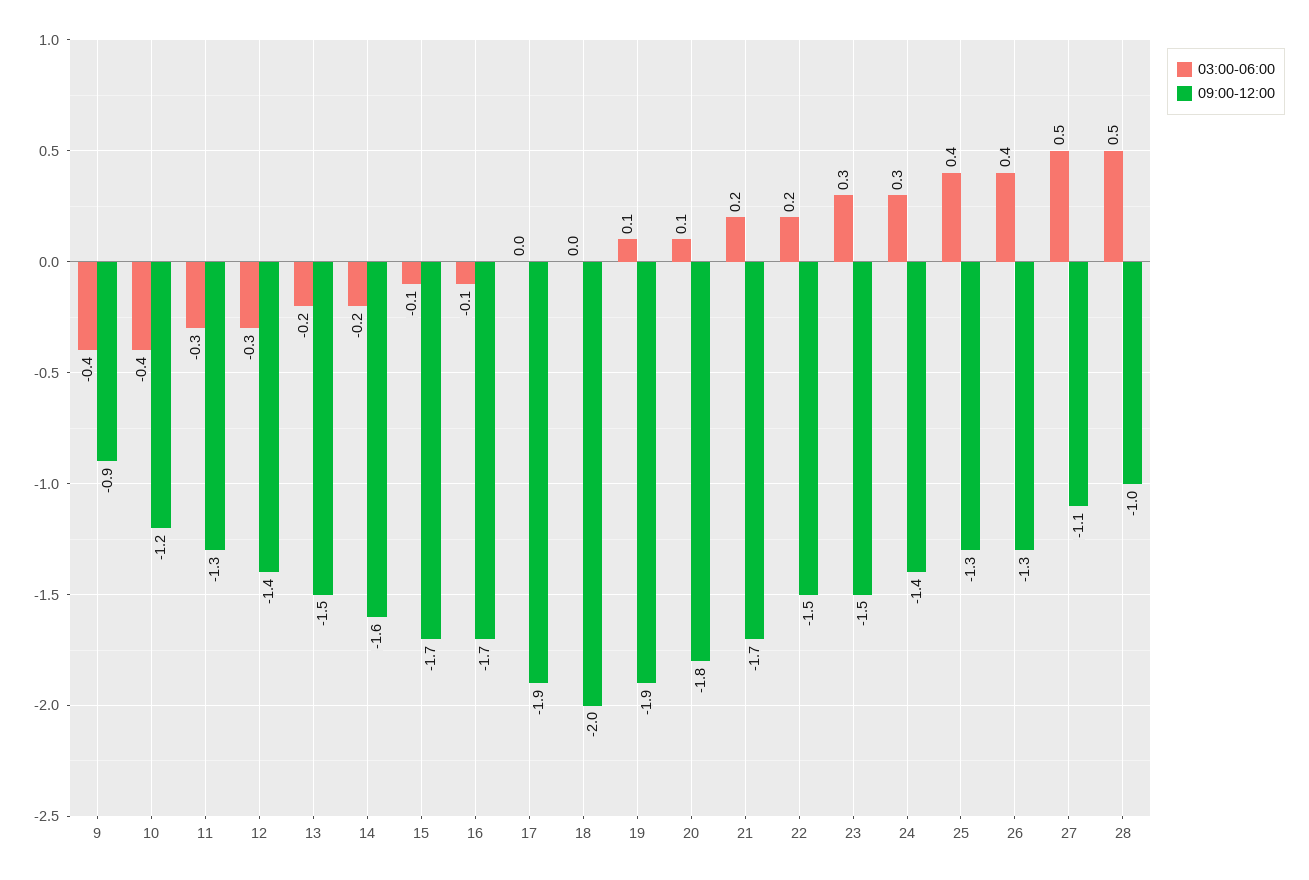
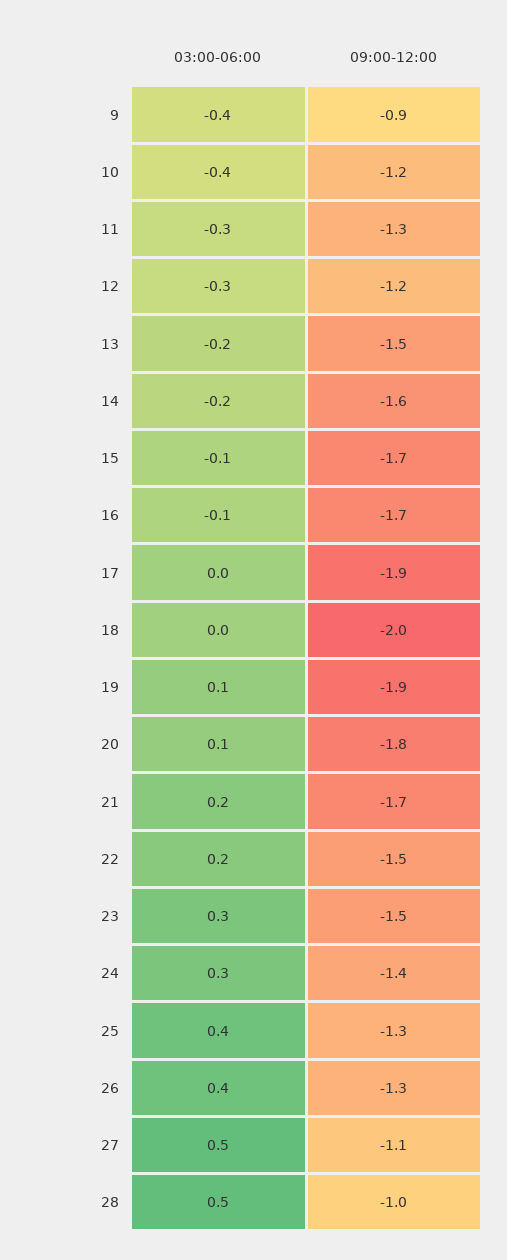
09:00-12:00, 12: -1.4 -> -1.2

